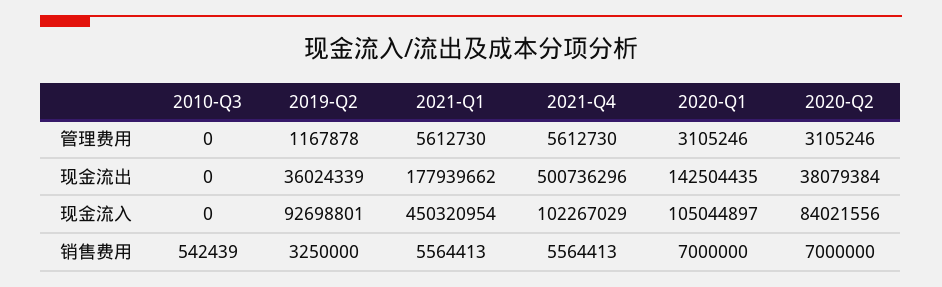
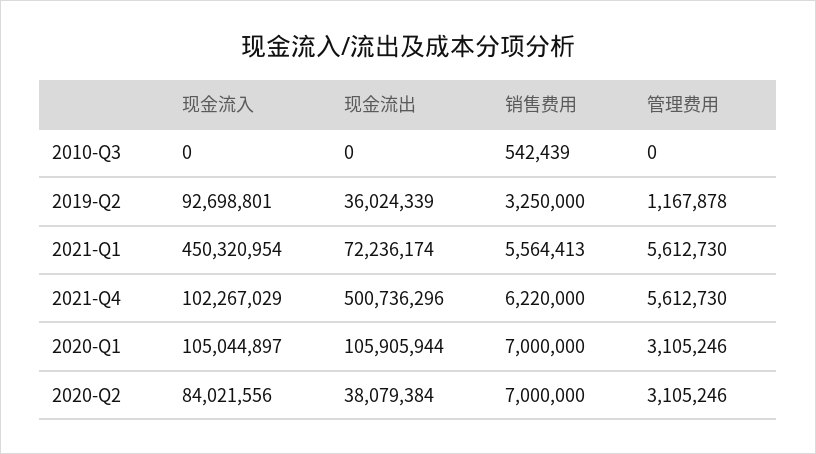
2021-Q1, 现金流出: 177939662 -> 72236174
2020-Q1, 现金流出: 142504435 -> 105905944
2021-Q4, 销售费用: 5564413 -> 6220000

